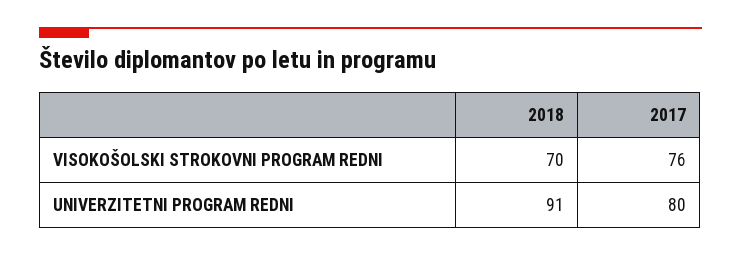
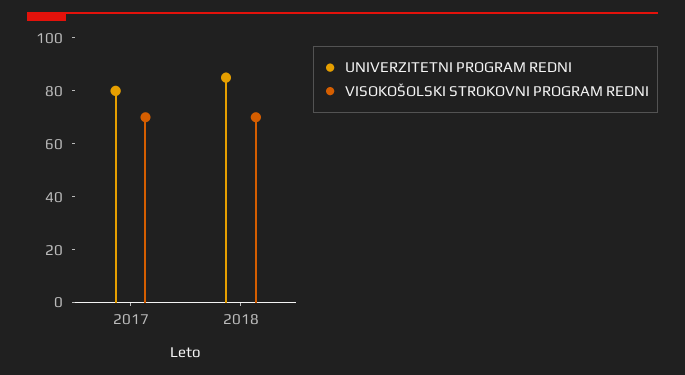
VISOKOŠOLSKI STROKOVNI PROGRAM REDNI, 2017: 76 -> 70
UNIVERZITETNI PROGRAM REDNI, 2018: 91 -> 85

